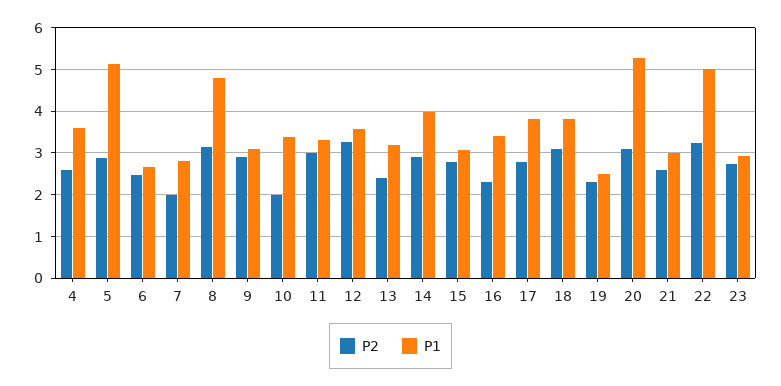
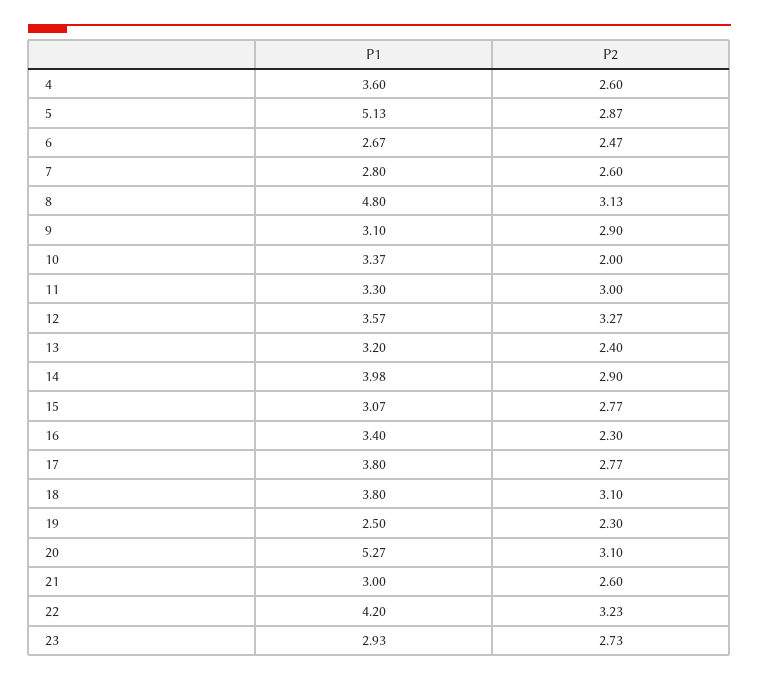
P2, 7: 2 -> 2.6
P1, 22: 5 -> 4.2

